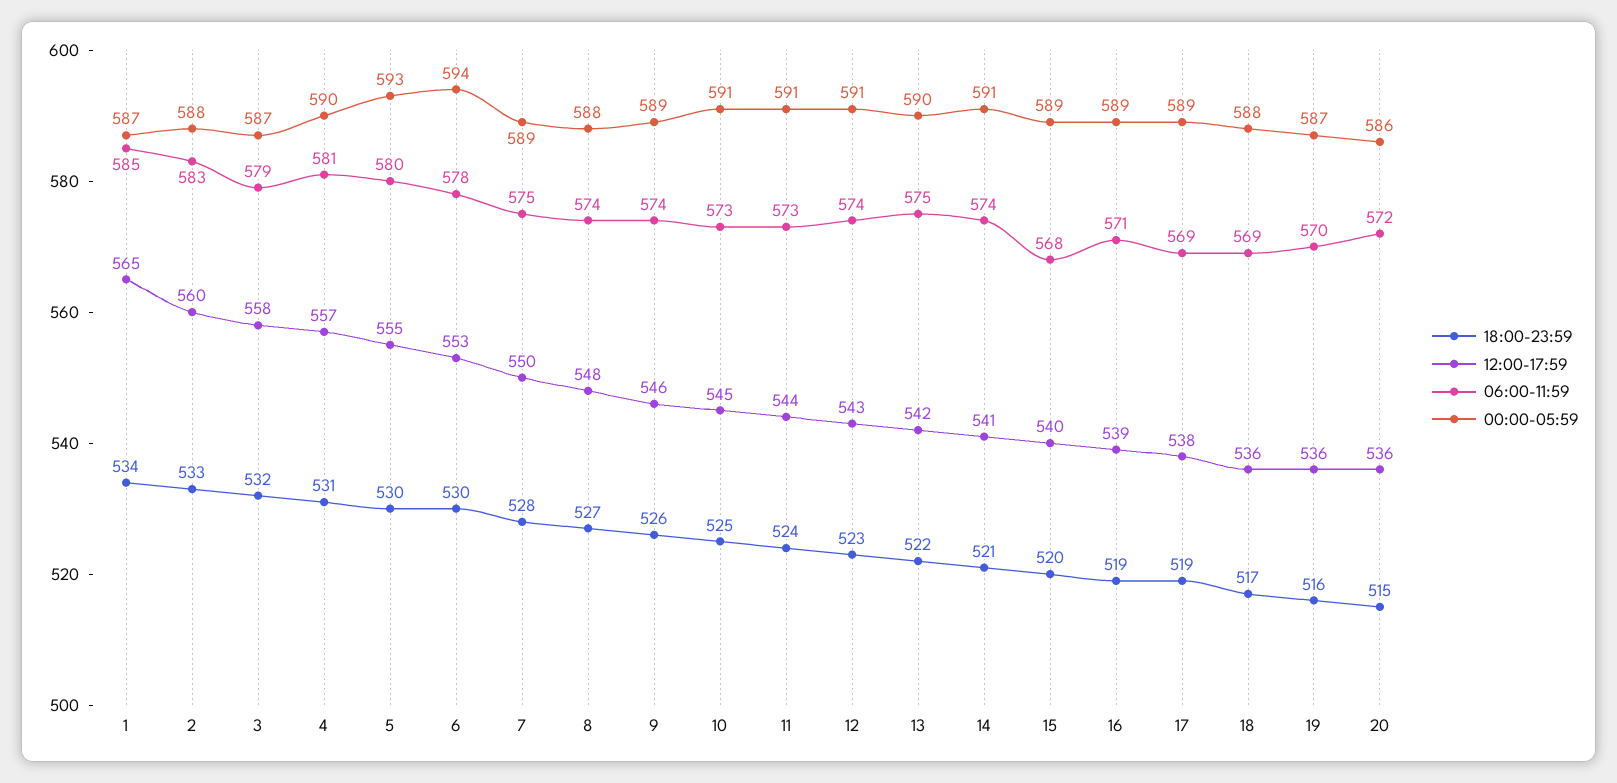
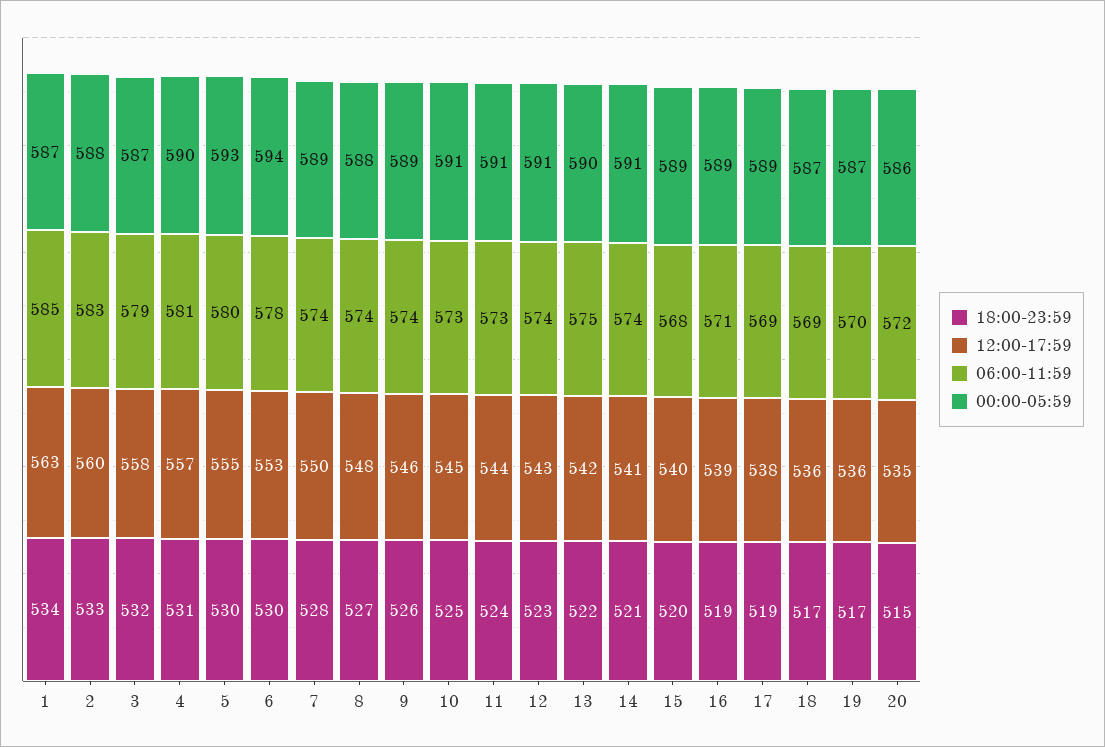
12:00-17:59, 1: 565 -> 563
06:00-11:59, 7: 575 -> 574
00:00-05:59, 18: 588 -> 587
18:00-23:59, 19: 516 -> 517
12:00-17:59, 20: 536 -> 535

